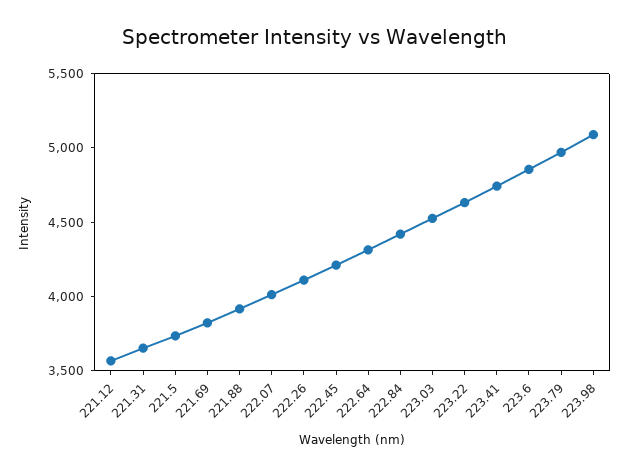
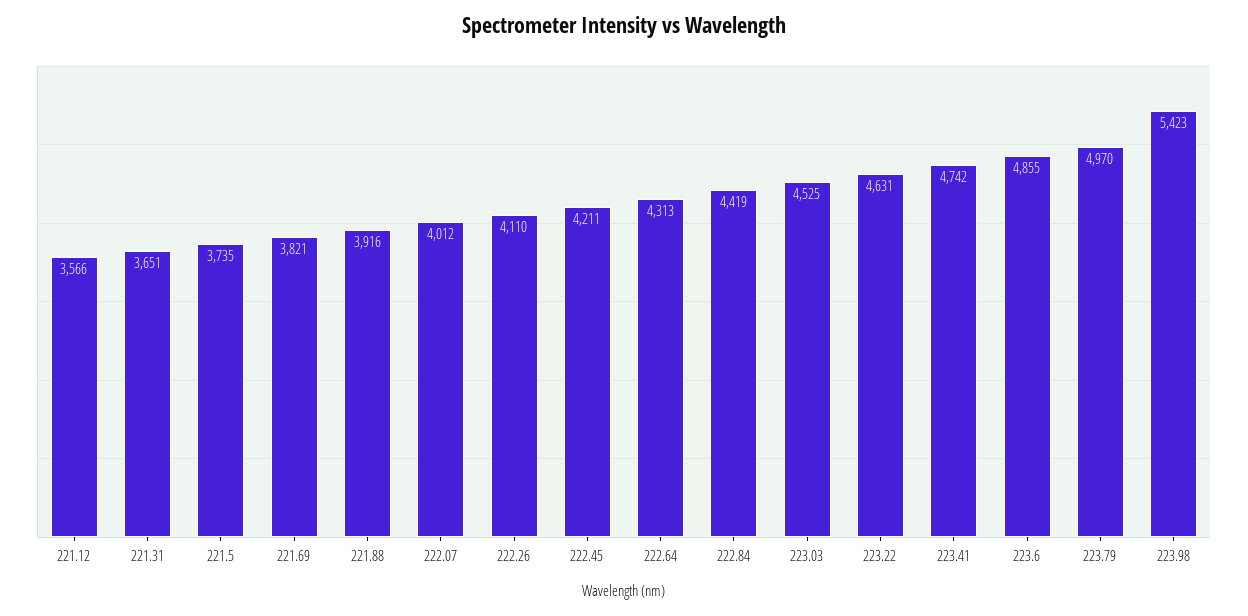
223.98: 5100 -> 5423

